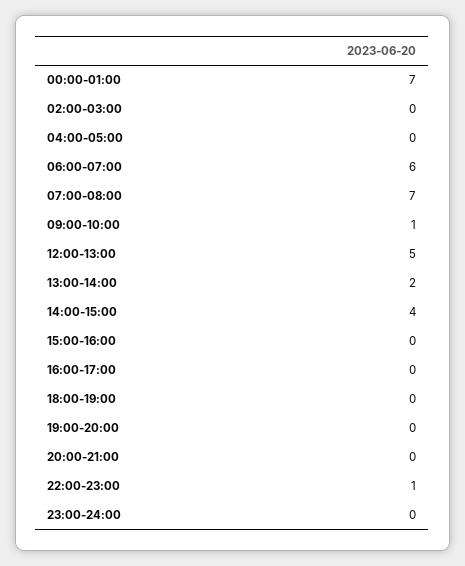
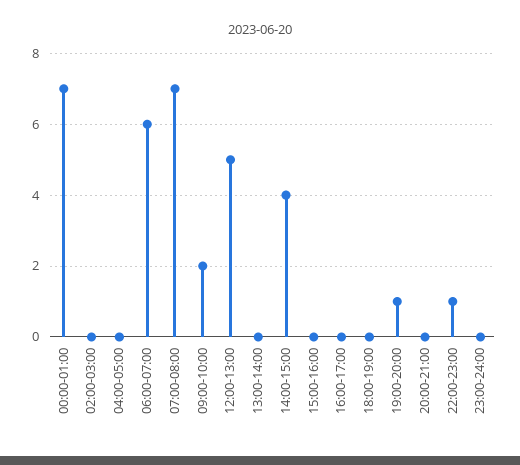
09:00-10:00: 1 -> 2
13:00-14:00: 2 -> 0
19:00-20:00: 0 -> 1

